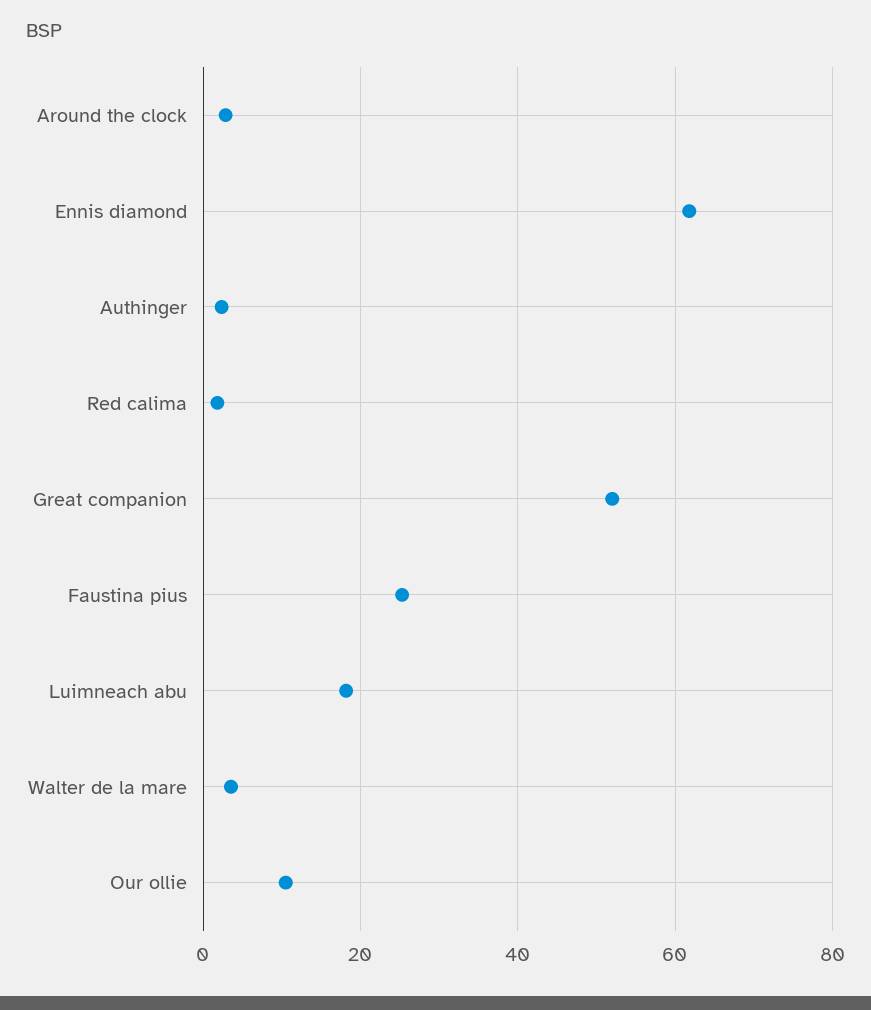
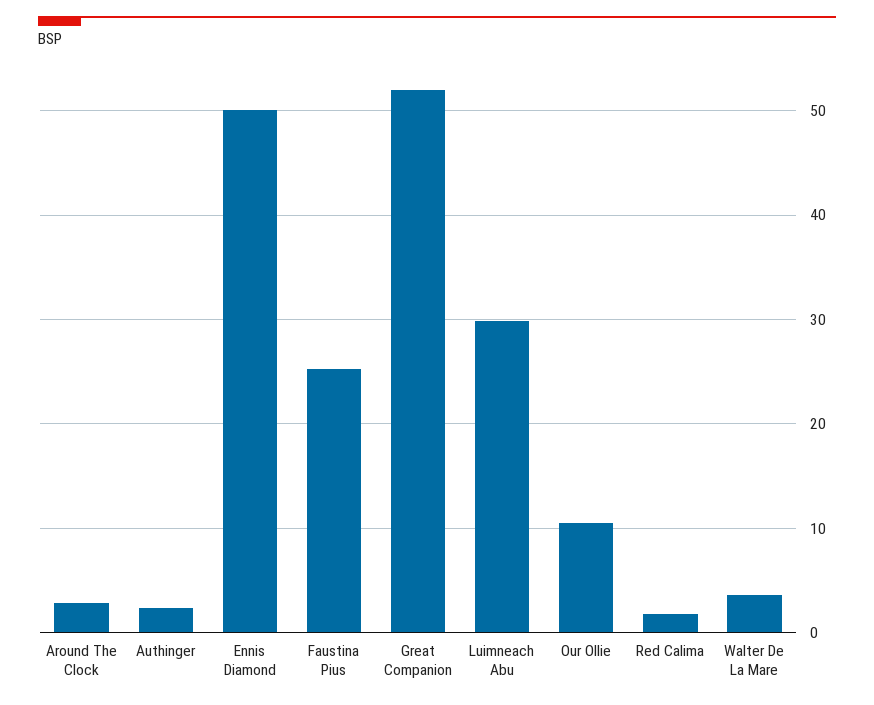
Ennis diamond: 62 -> 50
Luimneach abu: 18 -> 30

